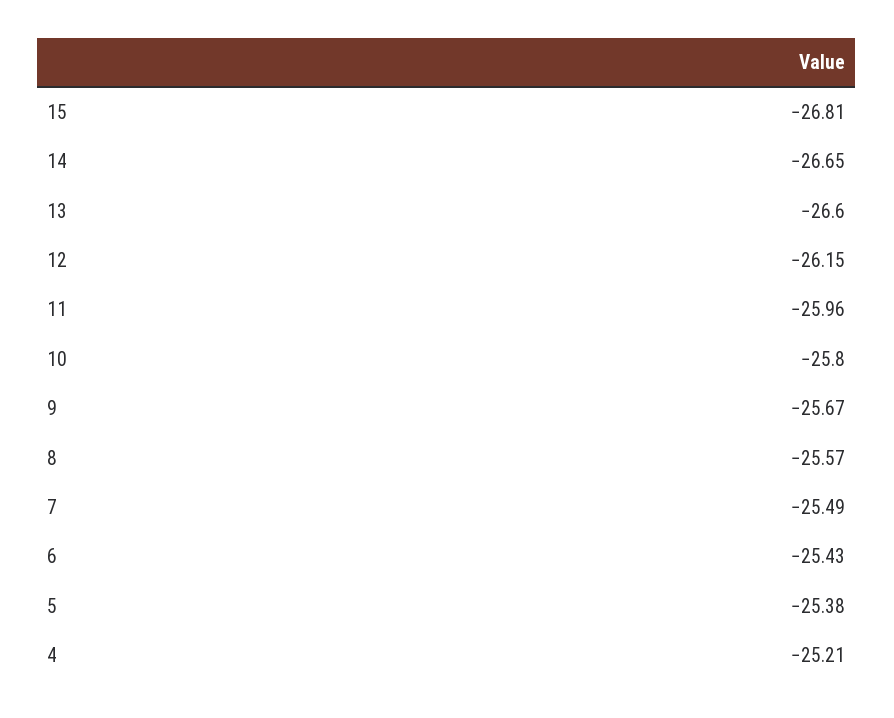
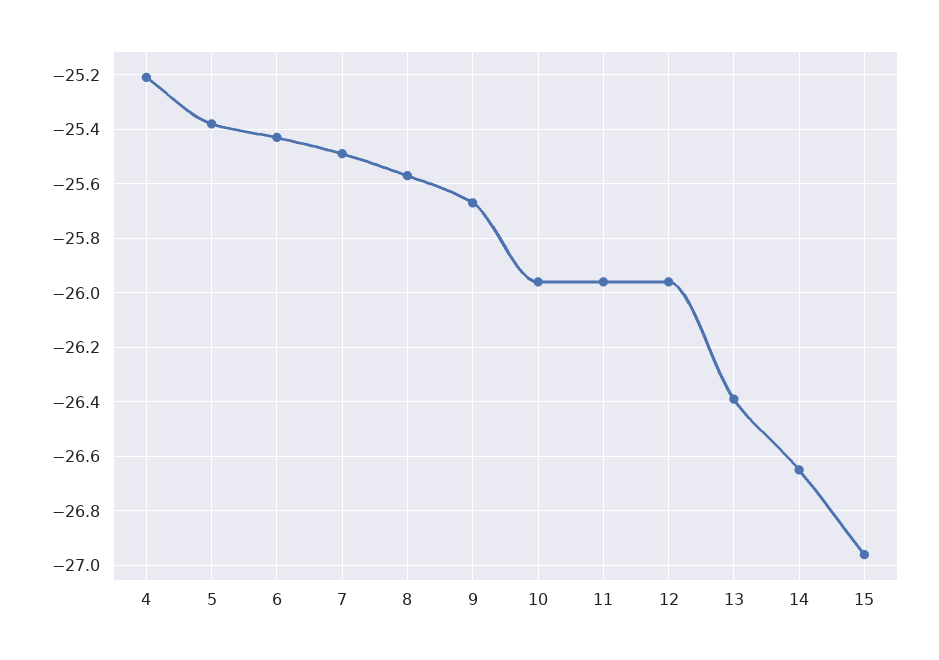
15: -26.81 -> -26.95
13: -26.6 -> -26.4
12: -26.15 -> -25.95
10: -25.8 -> -25.95

